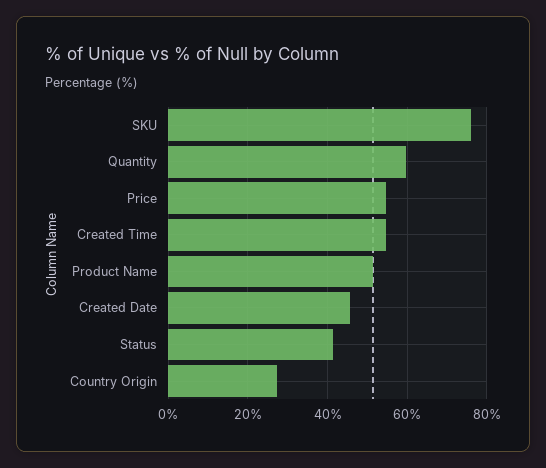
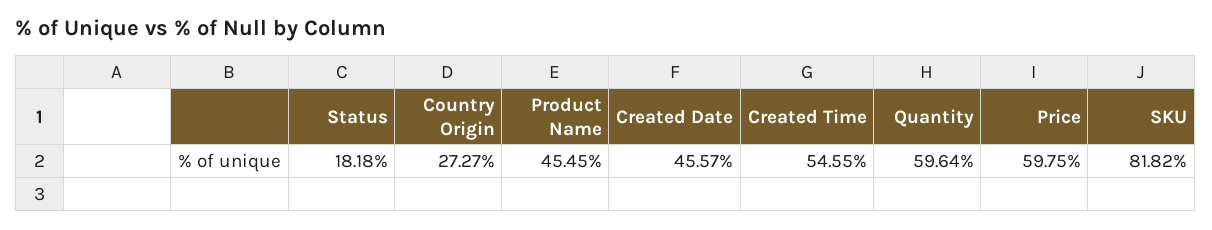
SKU: 76 -> 81.82
Price: 54 -> 59.75
Product Name: 52 -> 45.45
Status: 42 -> 18.18

